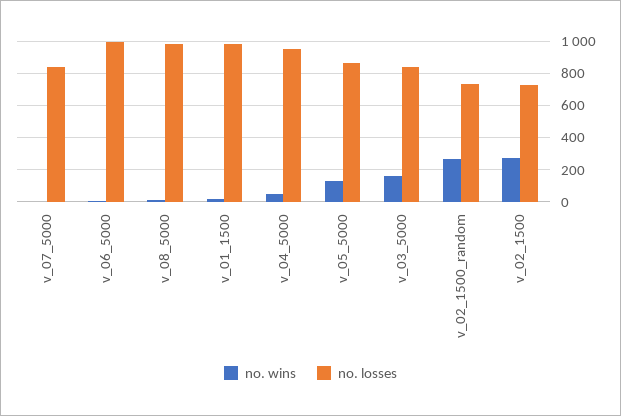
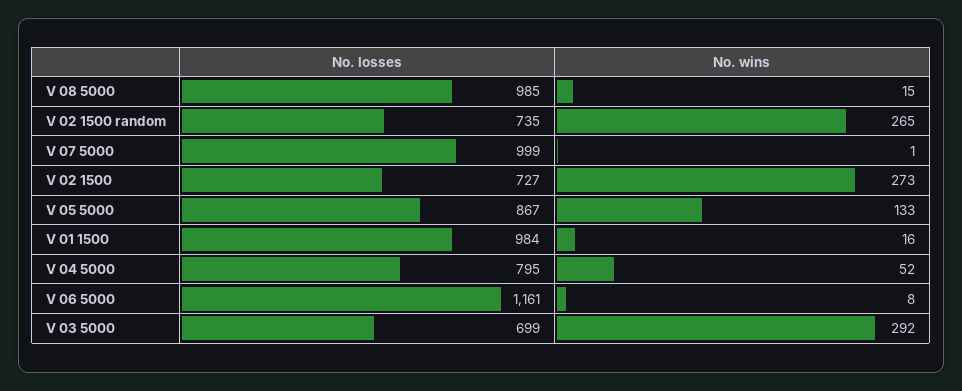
no. losses, v_07_5000: 850 -> 999
no. losses, v_06_5000: 1000 -> 1161
no. losses, v_04_5000: 950 -> 795
no. wins, v_03_5000: 150 -> 292
no. losses, v_03_5000: 850 -> 699

